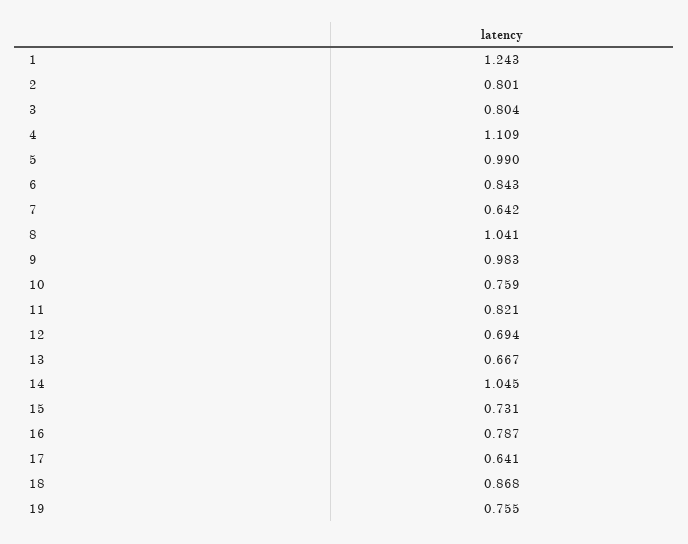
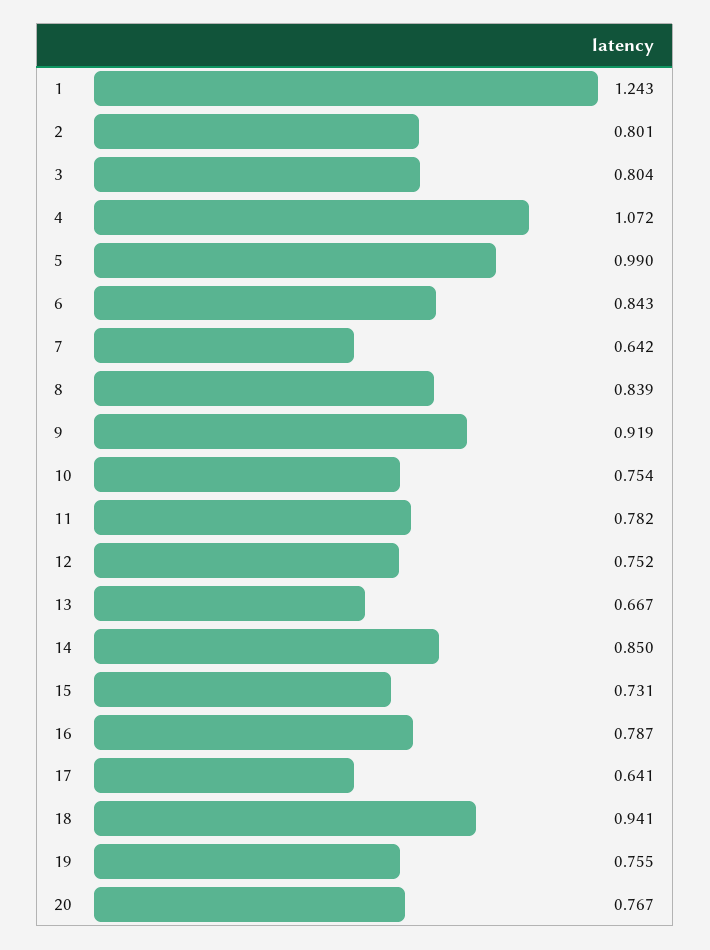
4: 1.109 -> 1.072
8: 1.041 -> 0.839
9: 0.983 -> 0.919
10: 0.759 -> 0.754
11: 0.821 -> 0.782
12: 0.694 -> 0.752
14: 1.045 -> 0.85
18: 0.868 -> 0.941
20: none -> 0.767

